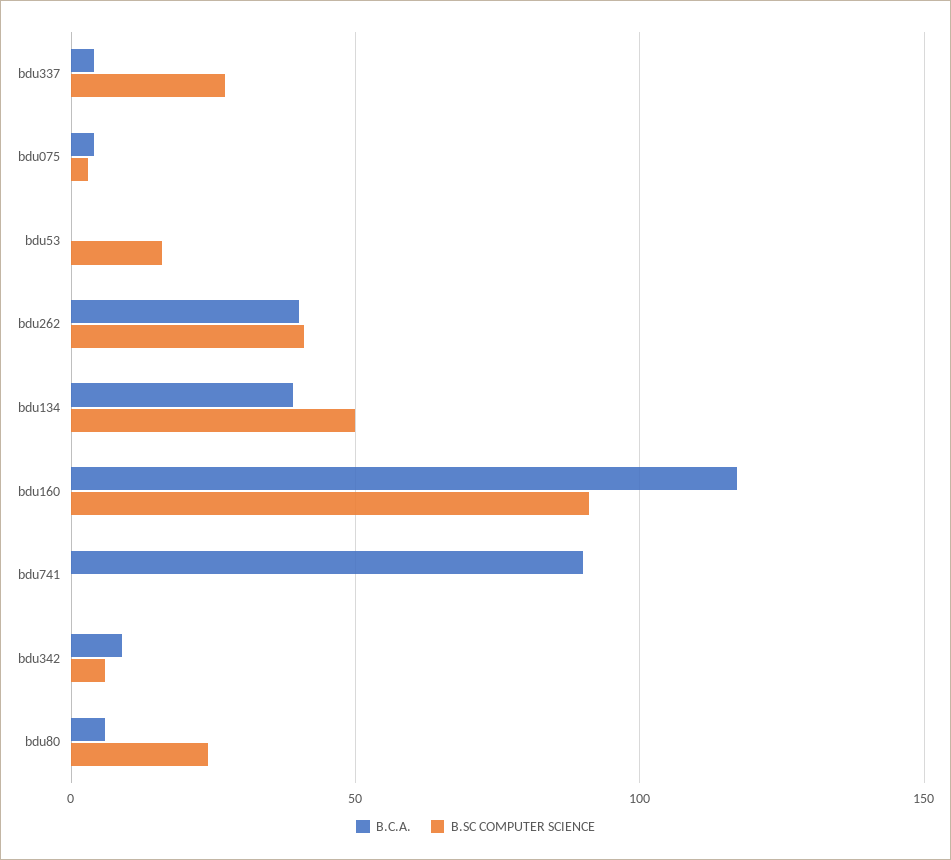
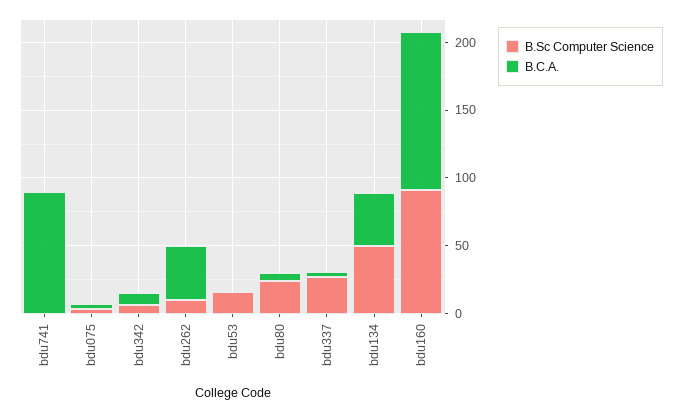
B.SC COMPUTER SCIENCE, bdu262: 40 -> 10

